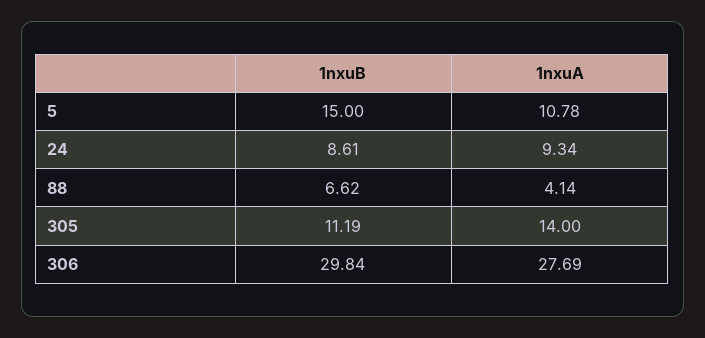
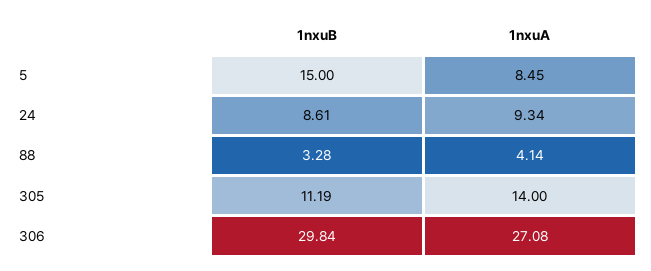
1nxuA, 5: 10.78 -> 8.45
1nxuB, 88: 6.62 -> 3.28
1nxuA, 306: 27.69 -> 27.08

